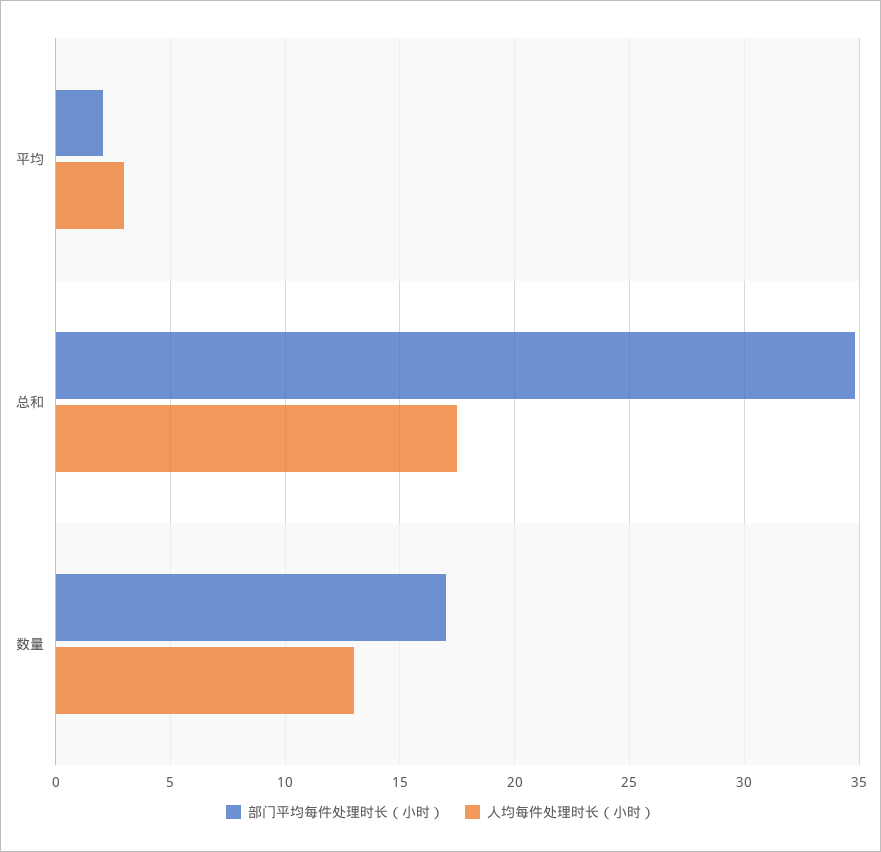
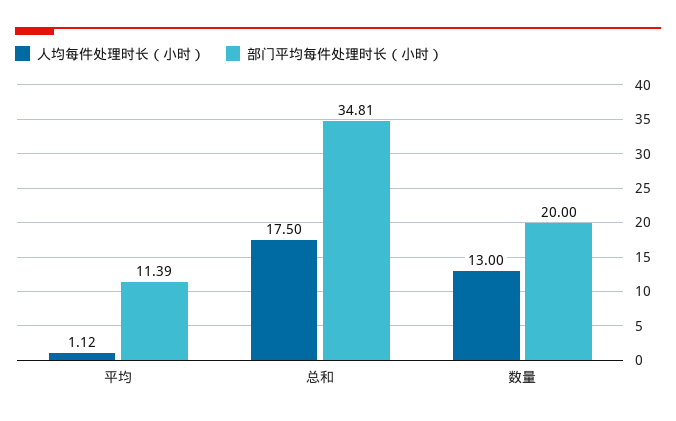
部门平均每件处理时长（小时）, 平均: 2 -> 11.39
人均每件处理时长（小时）, 平均: 3 -> 1.12
部门平均每件处理时长（小时）, 数量: 17 -> 20

